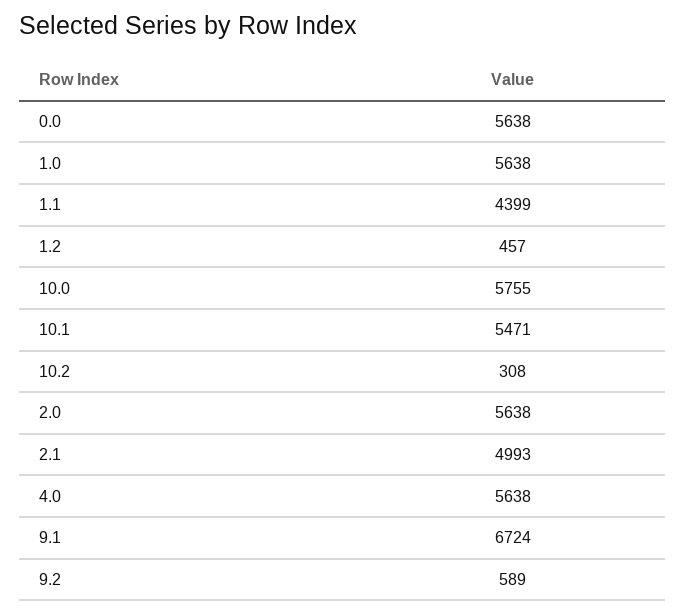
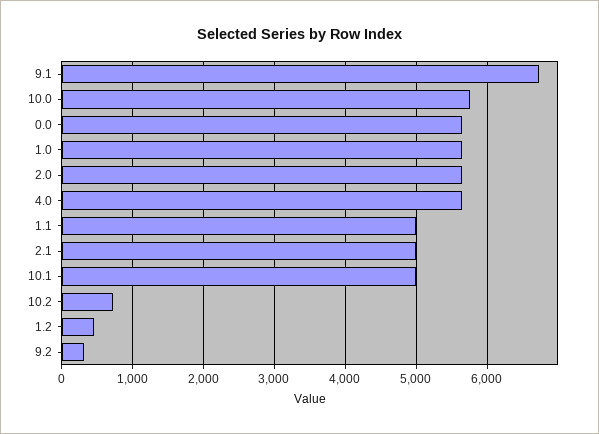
1.1: 4399 -> 5000
10.1: 5471 -> 5000
10.2: 308 -> 700
9.2: 589 -> 300

